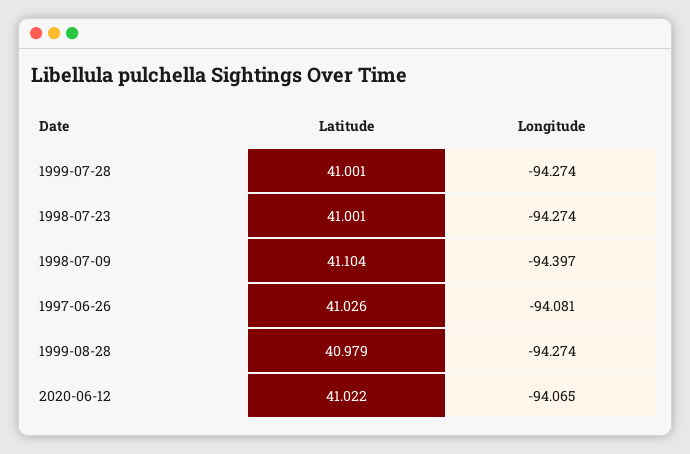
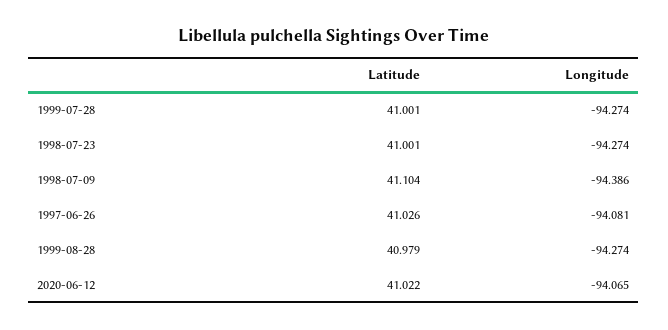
Longitude, 1998-07-09: -94.397 -> -94.386

